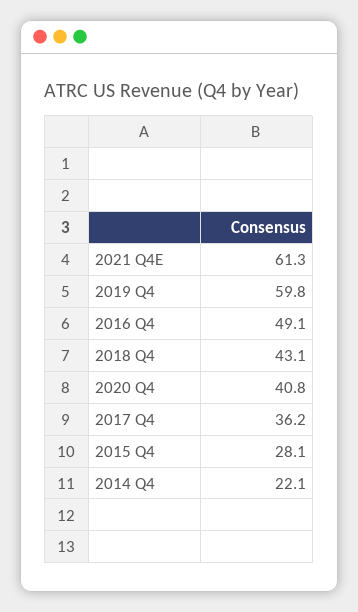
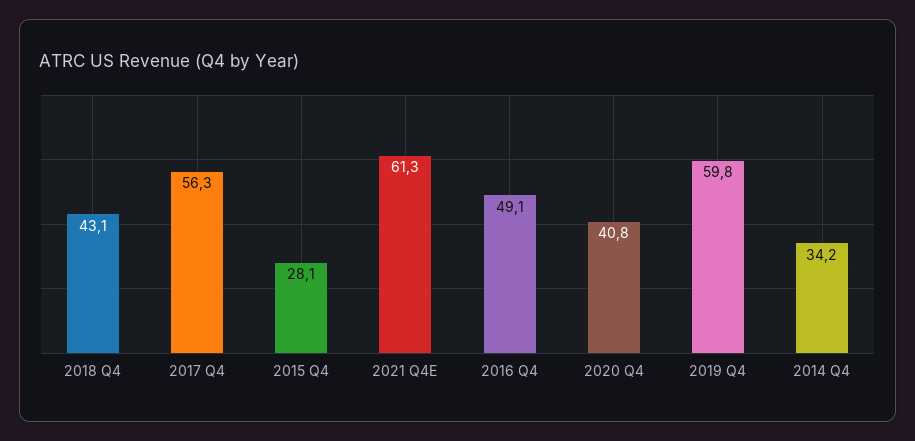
2017 Q4: 36.2 -> 56.3
2014 Q4: 22.1 -> 34.2

